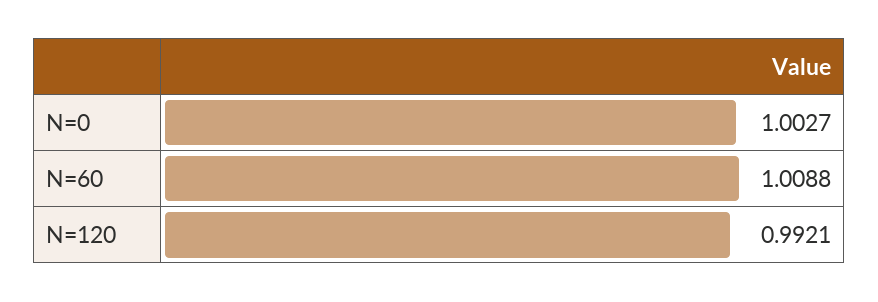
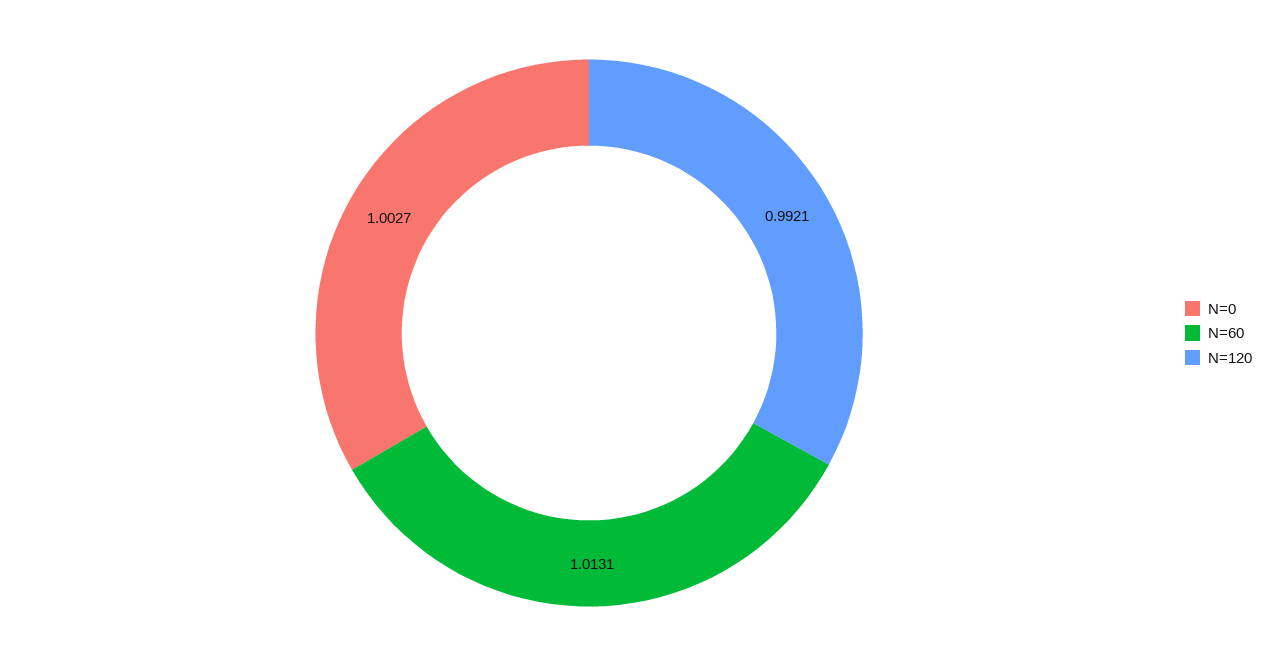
N=60: 1.0088 -> 1.0131

